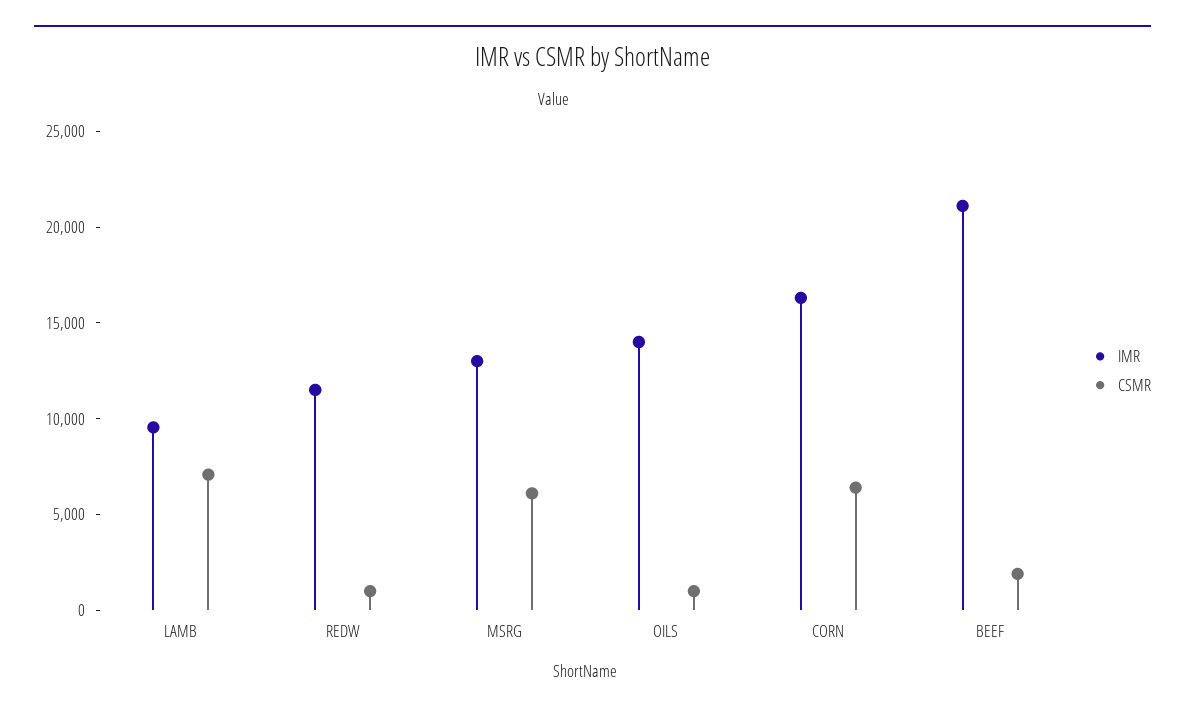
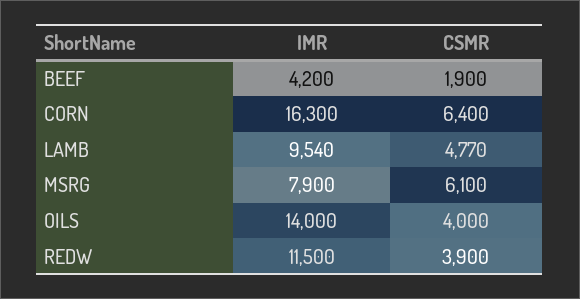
CSMR, LAMB: 7000 -> 4770
CSMR, REDW: 1000 -> 3900
IMR, MSRG: 13000 -> 7900
CSMR, OILS: 1000 -> 4000
IMR, BEEF: 21000 -> 4200

